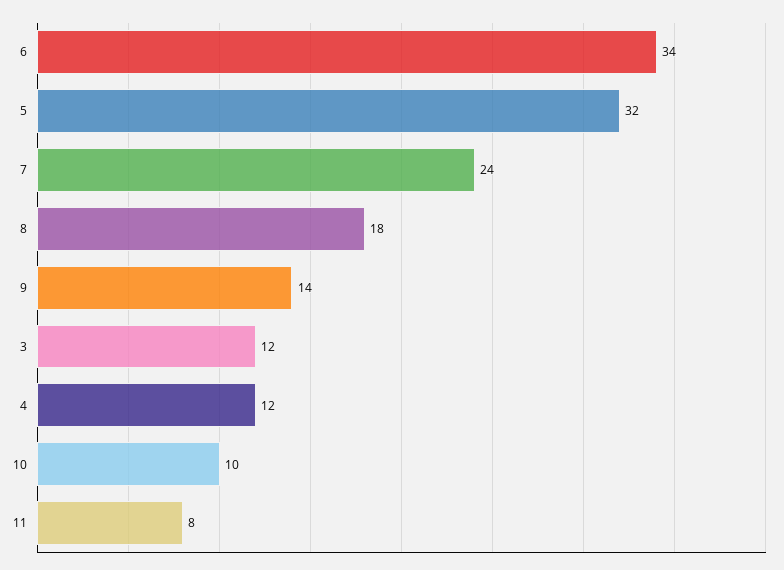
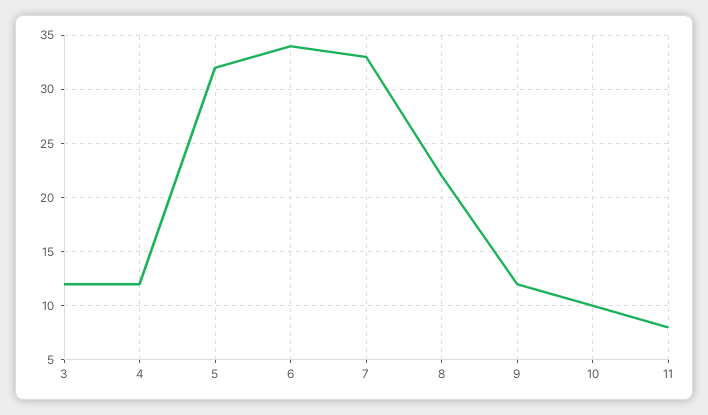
7: 24 -> 33
8: 18 -> 22
9: 14 -> 12

